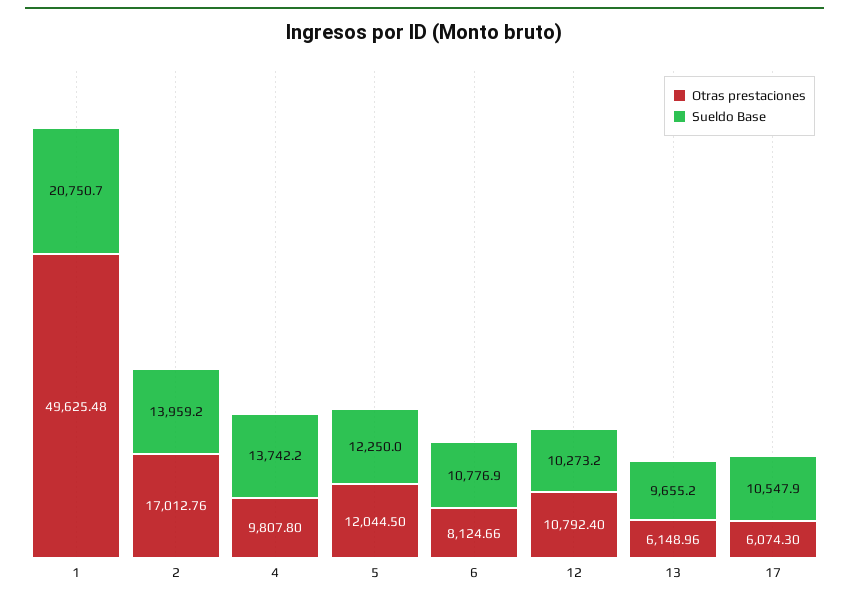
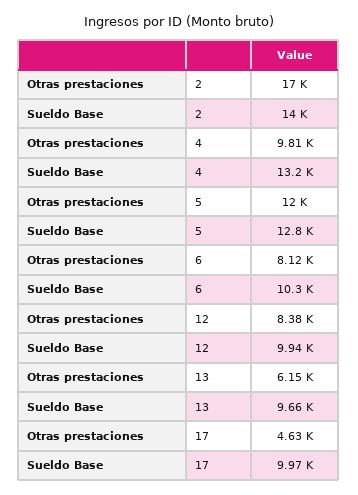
Otras prestaciones, 1: 49625.48 -> none
Sueldo Base, 1: 20750.7 -> none
Sueldo Base, 4: 13742.2 -> 13200
Sueldo Base, 5: 12250 -> 12800
Sueldo Base, 6: 10776.9 -> 10300
Otras prestaciones, 12: 10792.4 -> 8380
Sueldo Base, 12: 10273.2 -> 9940
Otras prestaciones, 17: 6074.3 -> 4630
Sueldo Base, 17: 10547.9 -> 9970

